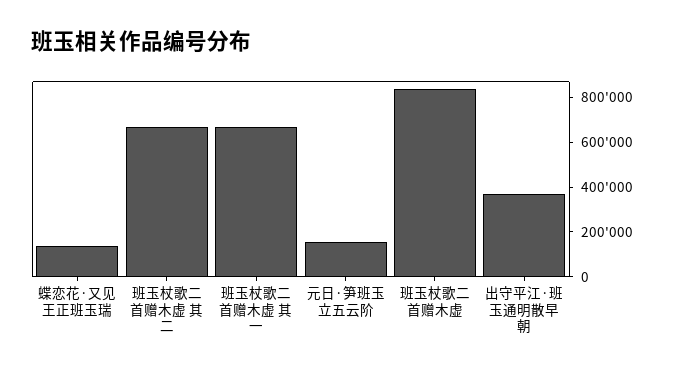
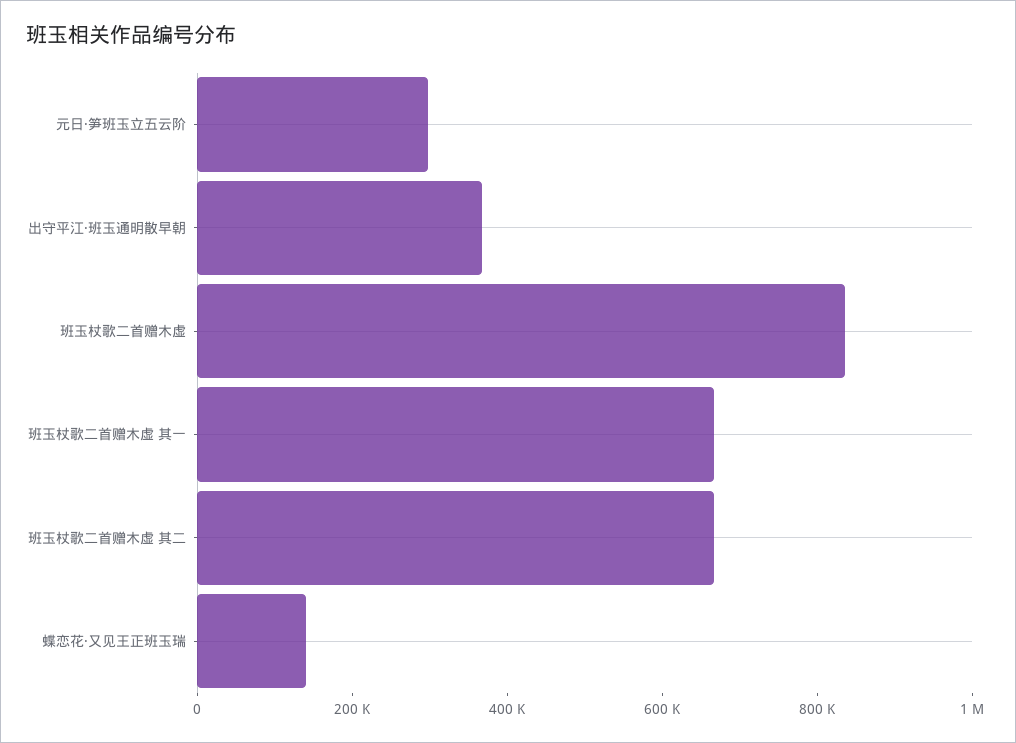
元日·笋班玉立五云阶: 150000 -> 300000

